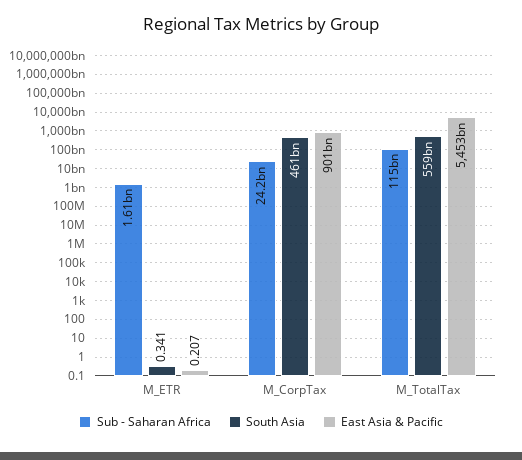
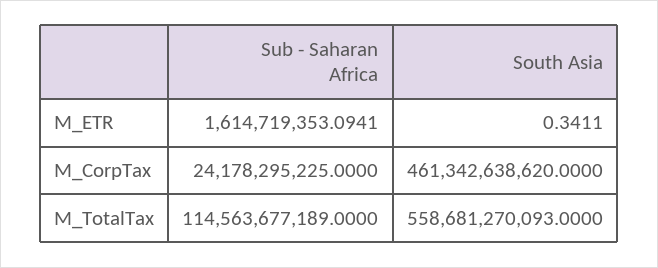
East Asia & Pacific, M_ETR: 0.207 -> none
East Asia & Pacific, M_CorpTax: 901000000000 -> none
East Asia & Pacific, M_TotalTax: 5453000000000 -> none

